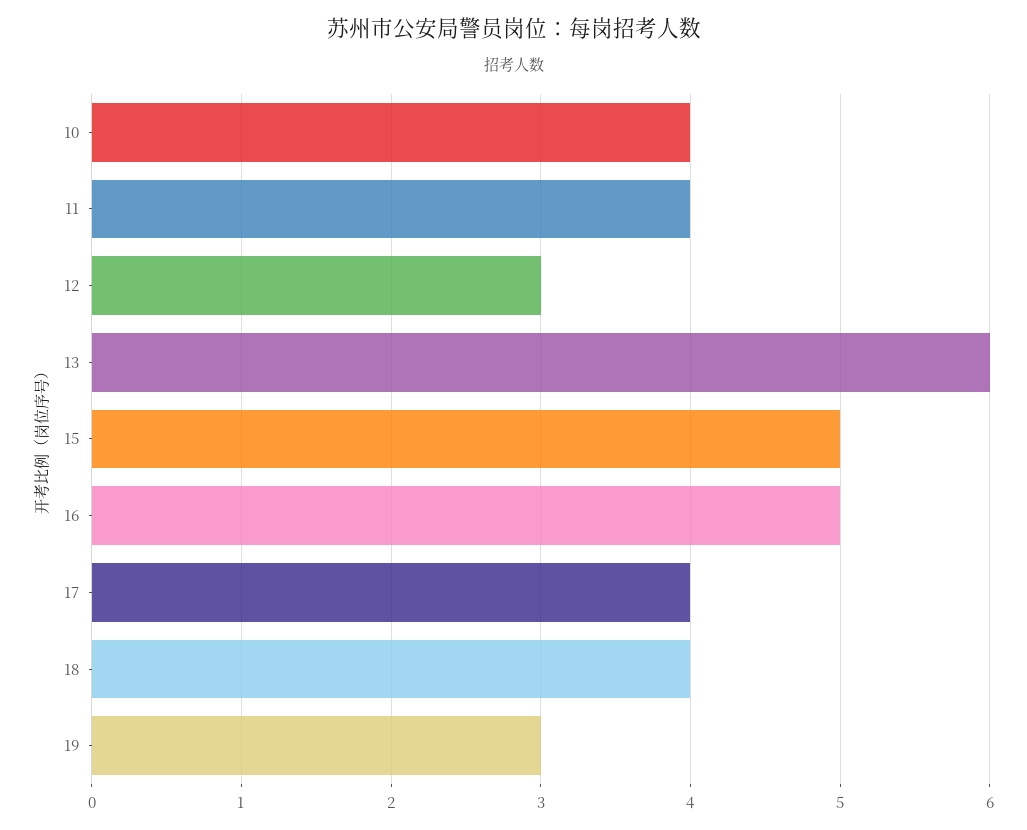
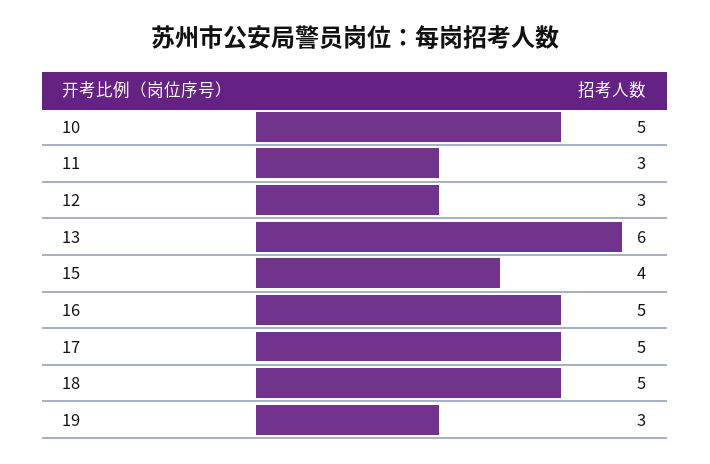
10: 4 -> 5
11: 4 -> 3
15: 5 -> 4
17: 4 -> 5
18: 4 -> 5

